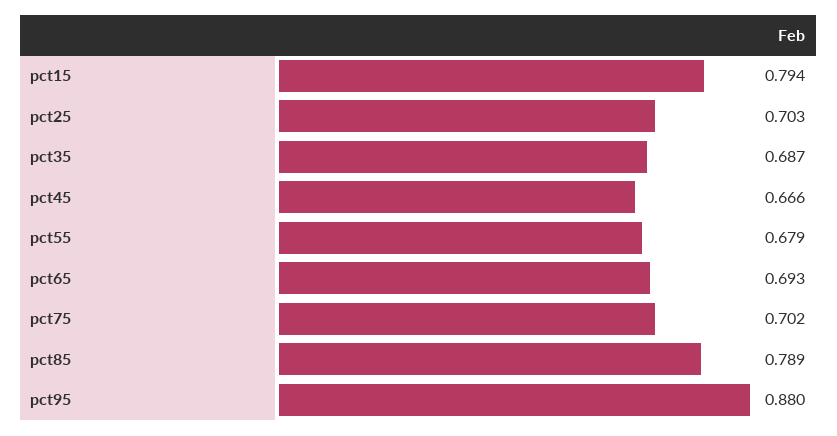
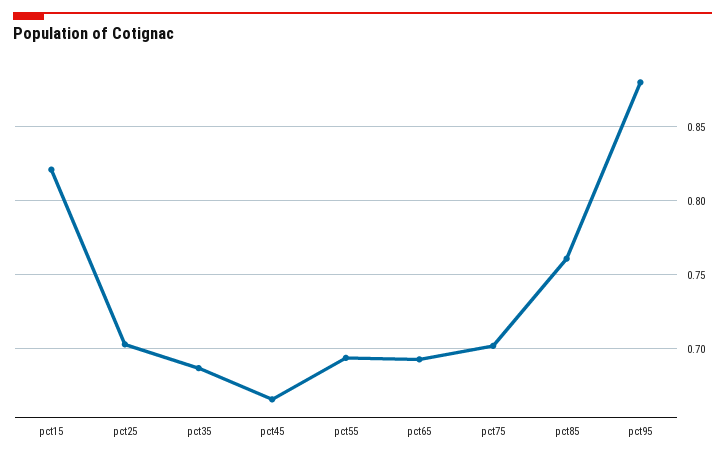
pct15: 0.794 -> 0.82
pct55: 0.679 -> 0.695
pct85: 0.789 -> 0.76

